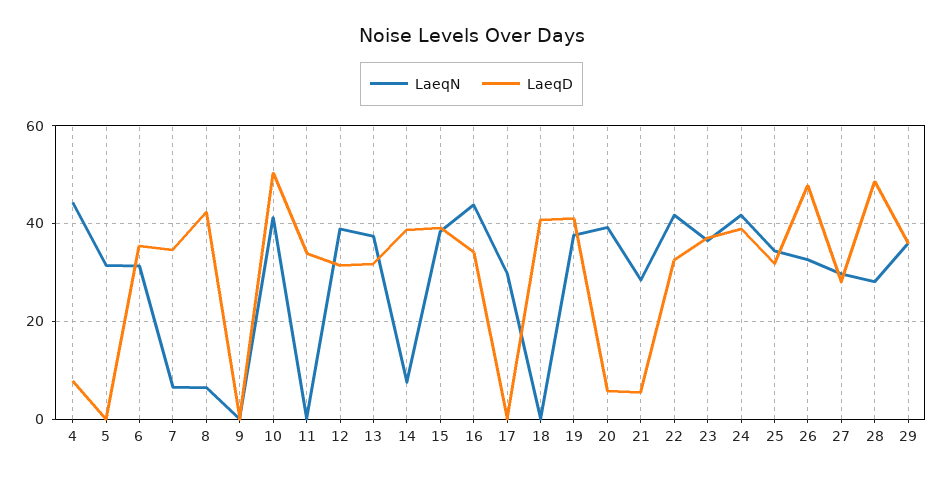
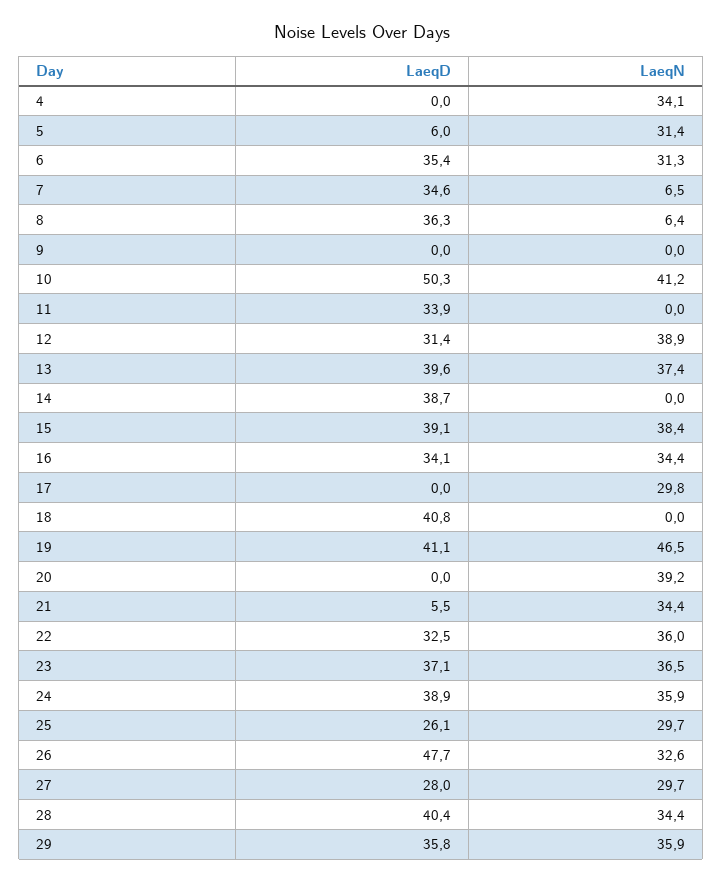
LaeqN, 4: 44 -> 34.1
LaeqD, 4: 8 -> 0
LaeqD, 5: 0 -> 6
LaeqD, 8: 42 -> 36.3
LaeqD, 13: 32 -> 39.6
LaeqN, 14: 8 -> 0
LaeqN, 16: 44 -> 34.4
LaeqN, 19: 38 -> 46.5
LaeqD, 20: 6 -> 0
LaeqN, 21: 28 -> 34.4
LaeqN, 22: 42 -> 36
LaeqN, 24: 42 -> 35.9
LaeqN, 25: 34 -> 29.7
LaeqD, 25: 32 -> 26.1
LaeqN, 28: 28 -> 34.4
LaeqD, 28: 48 -> 40.4

